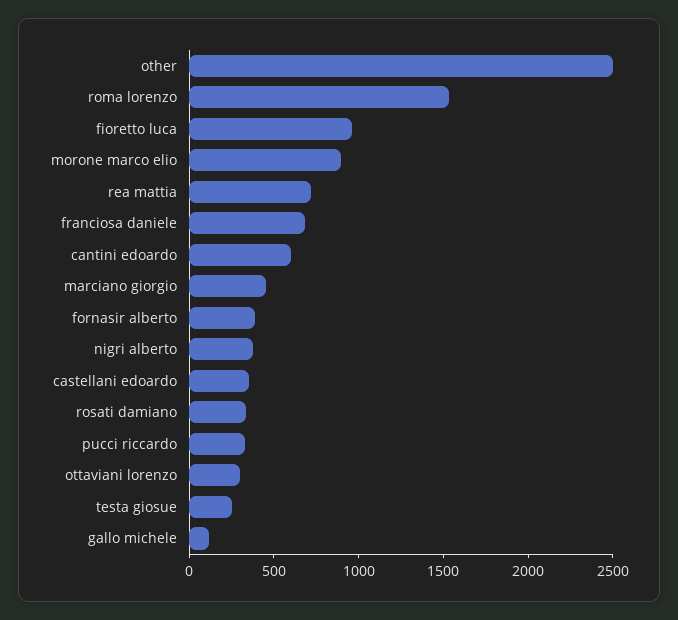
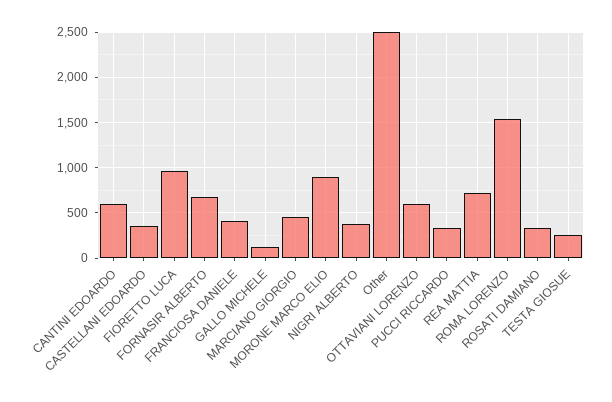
franciosa daniele: 700 -> 400
fornasir alberto: 400 -> 700
ottaviani lorenzo: 300 -> 600

